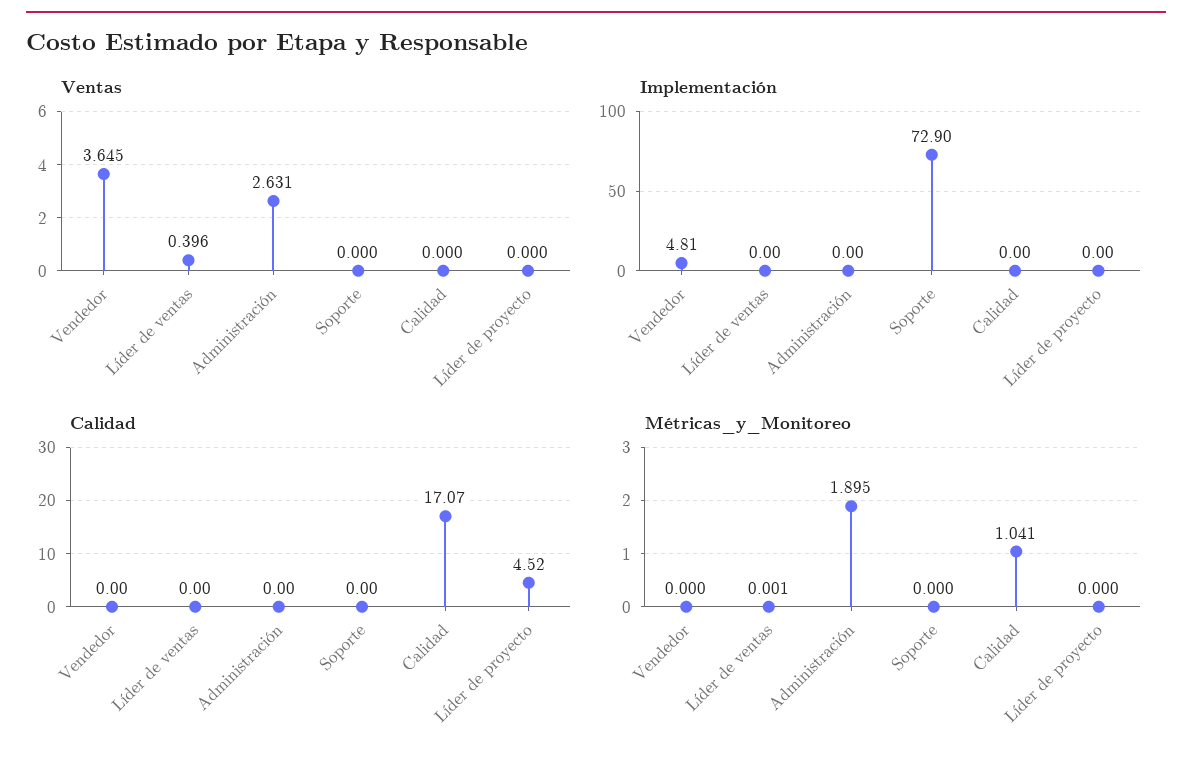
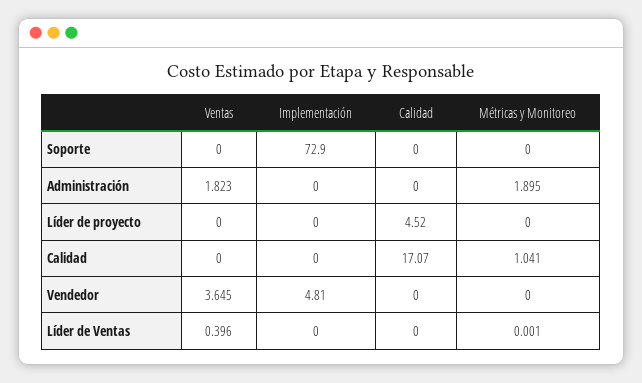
Ventas, Administración: 2.631 -> 1.823

